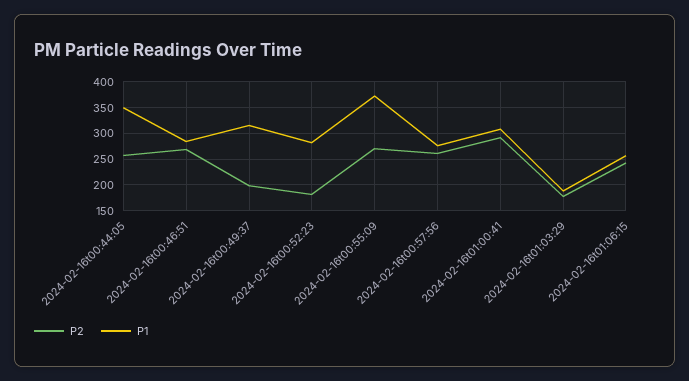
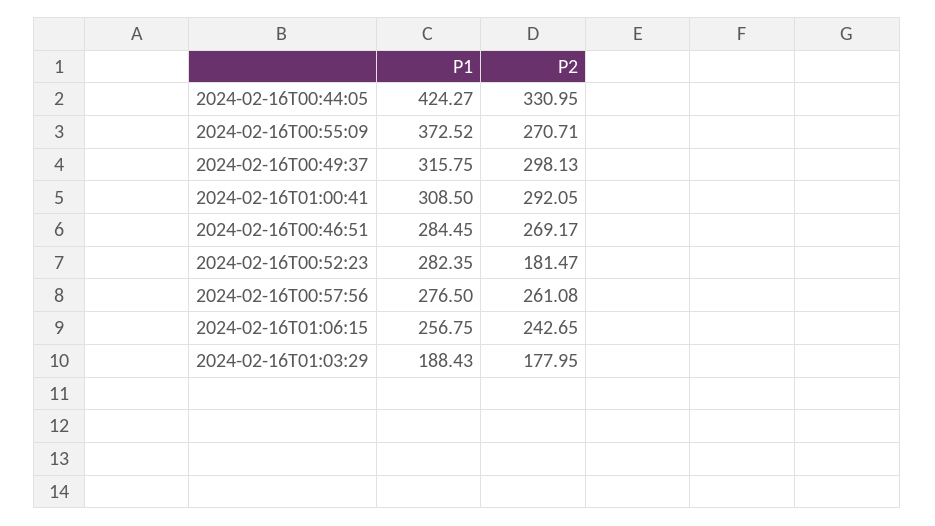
P2, 2024-02-16t00:44:05: 250 -> 330.95
P1, 2024-02-16t00:44:05: 350 -> 424.27
P2, 2024-02-16t00:49:37: 200 -> 298.13

